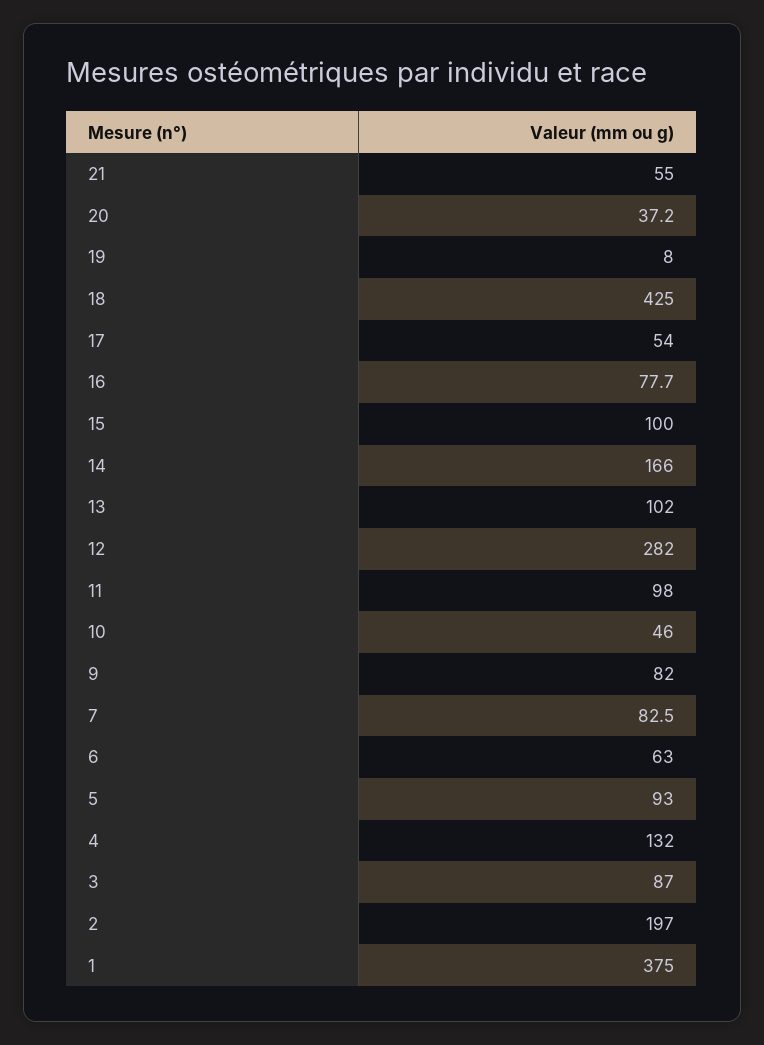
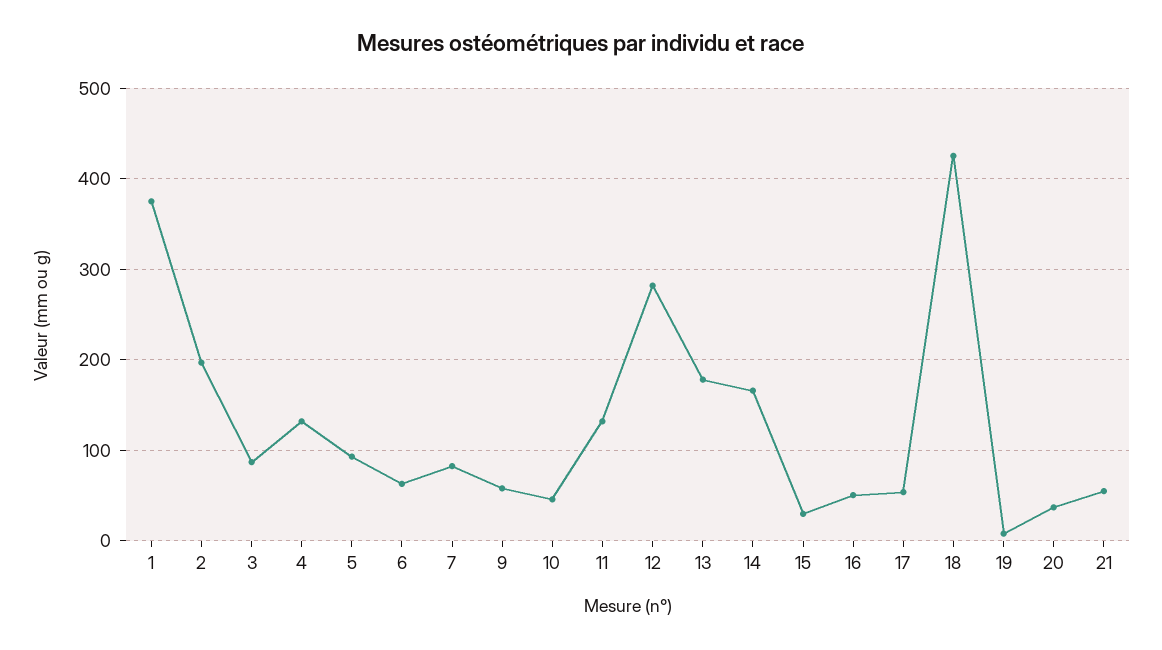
16: 77.7 -> 50
15: 100 -> 30
13: 102 -> 180
11: 98 -> 130
9: 82 -> 60

